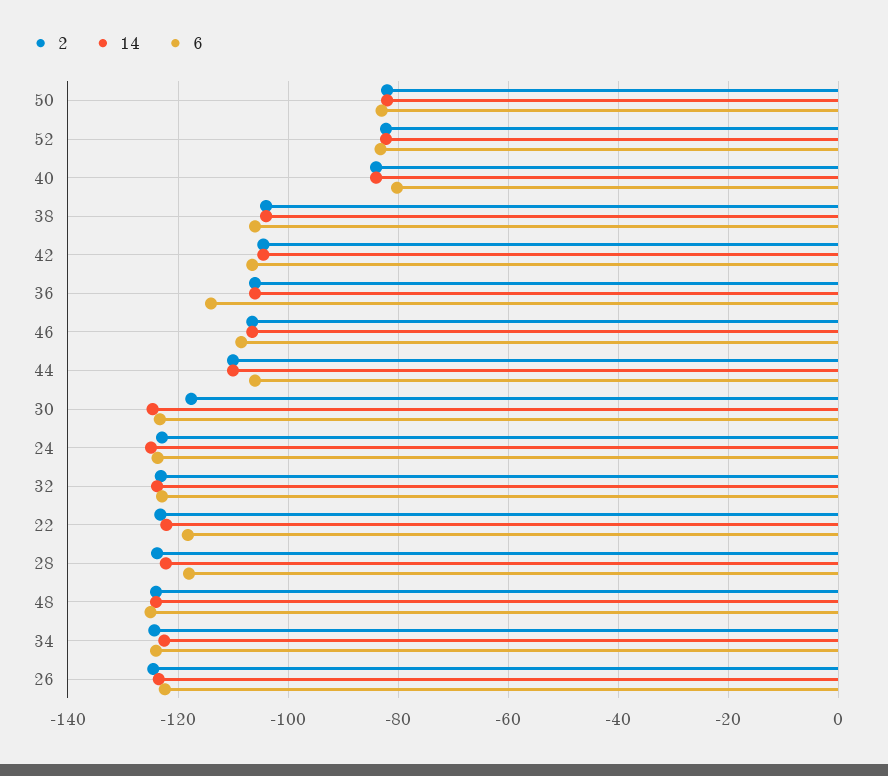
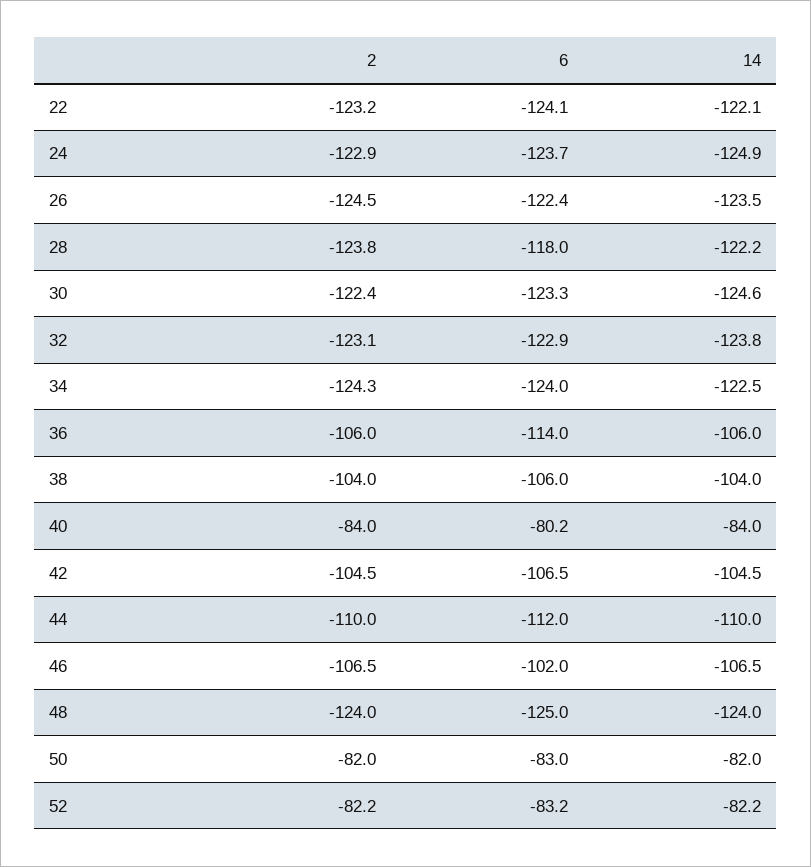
6, 46: -108 -> -102
6, 44: -106 -> -112
2, 30: -118 -> -122.4
6, 22: -118 -> -124.1

